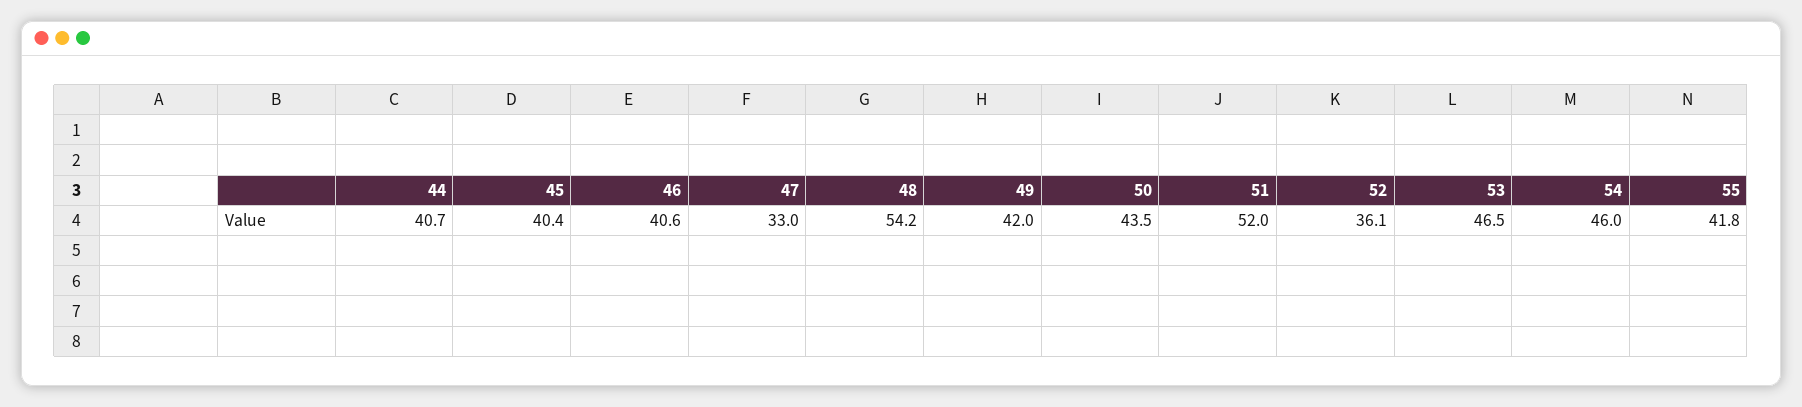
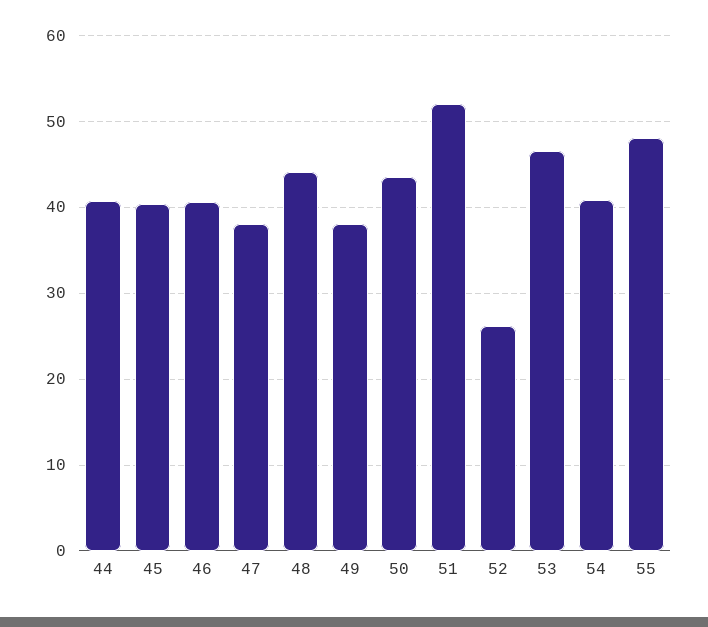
47: 33 -> 38
48: 54.2 -> 44
49: 42 -> 38
52: 36.1 -> 26
54: 46 -> 41
55: 41.8 -> 48

